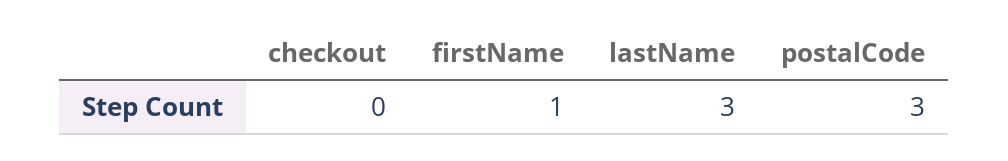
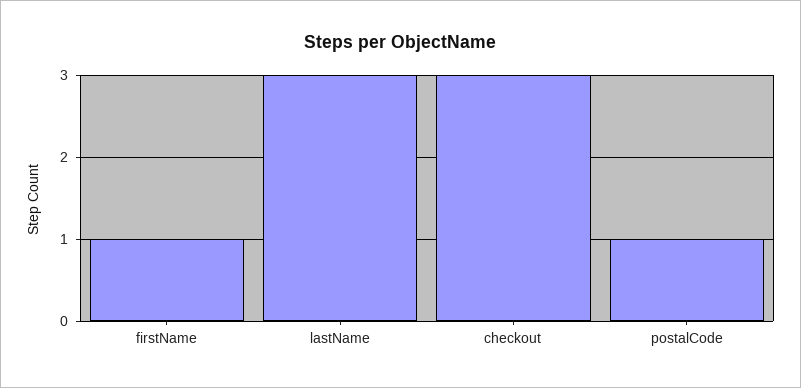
checkout: 0 -> 3
postalCode: 3 -> 1

